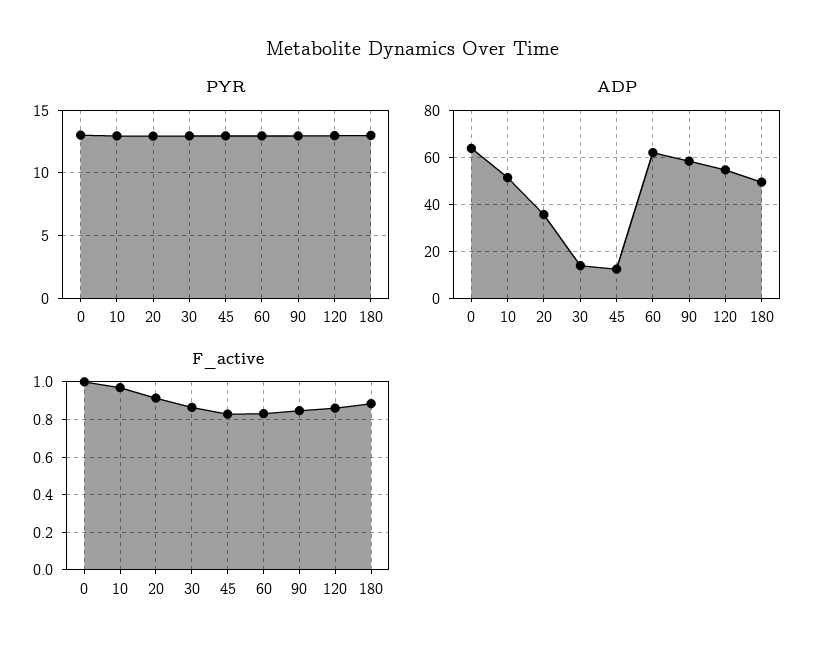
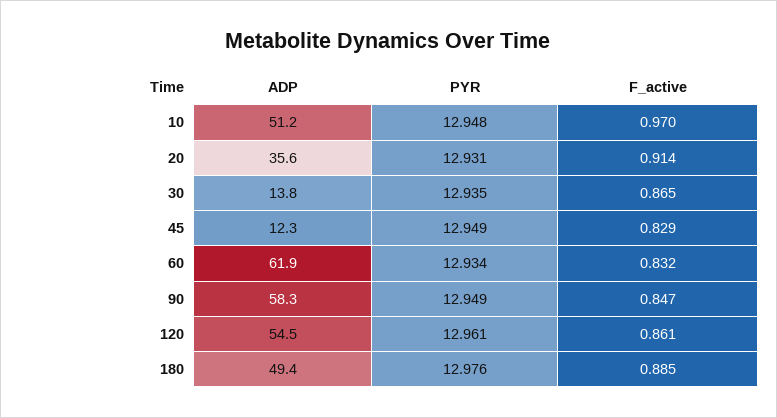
PYR, 0: 13 -> none
ADP, 0: 65 -> none
F_active, 0: 1 -> none

